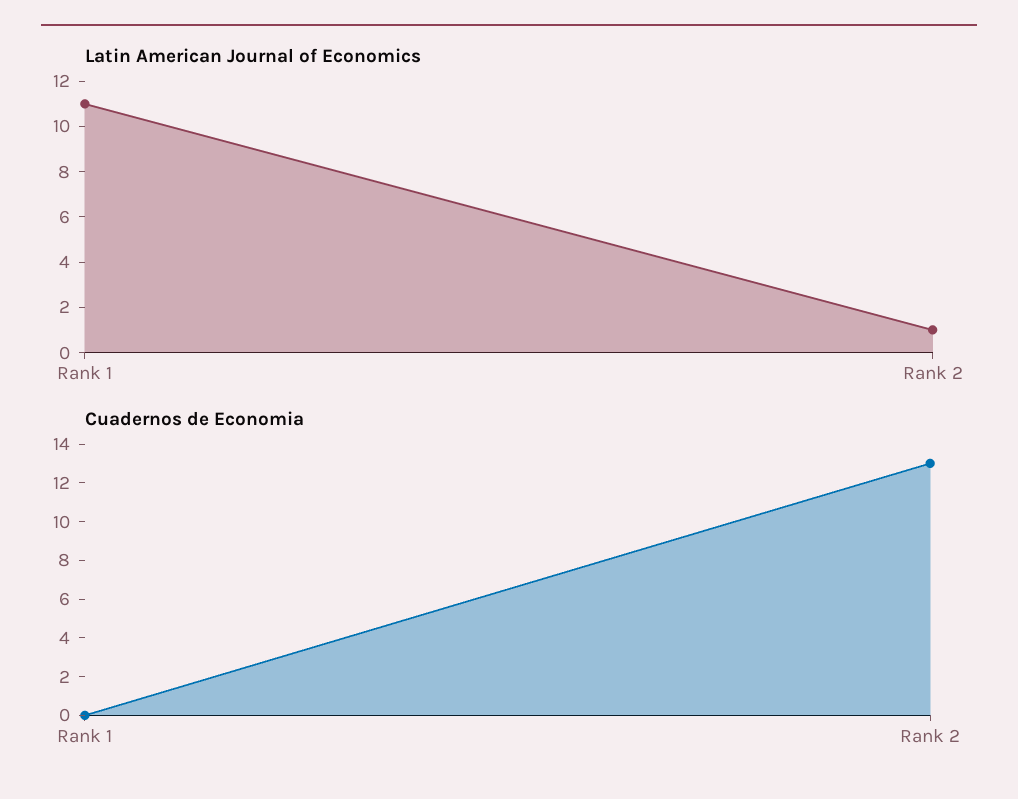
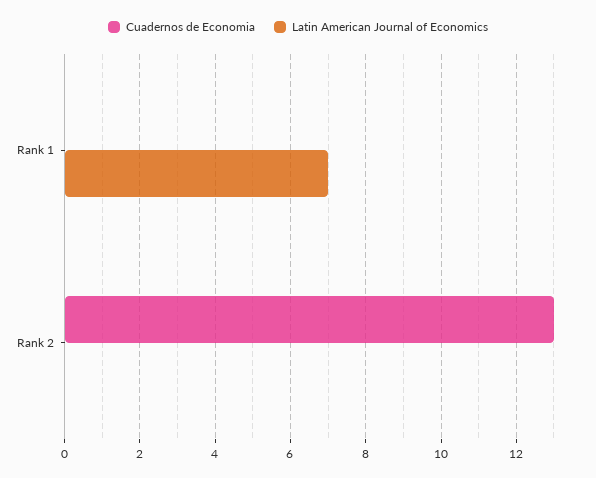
Latin American Journal of Economics, Rank 1: 11 -> 7
Latin American Journal of Economics, Rank 2: 1 -> 0

